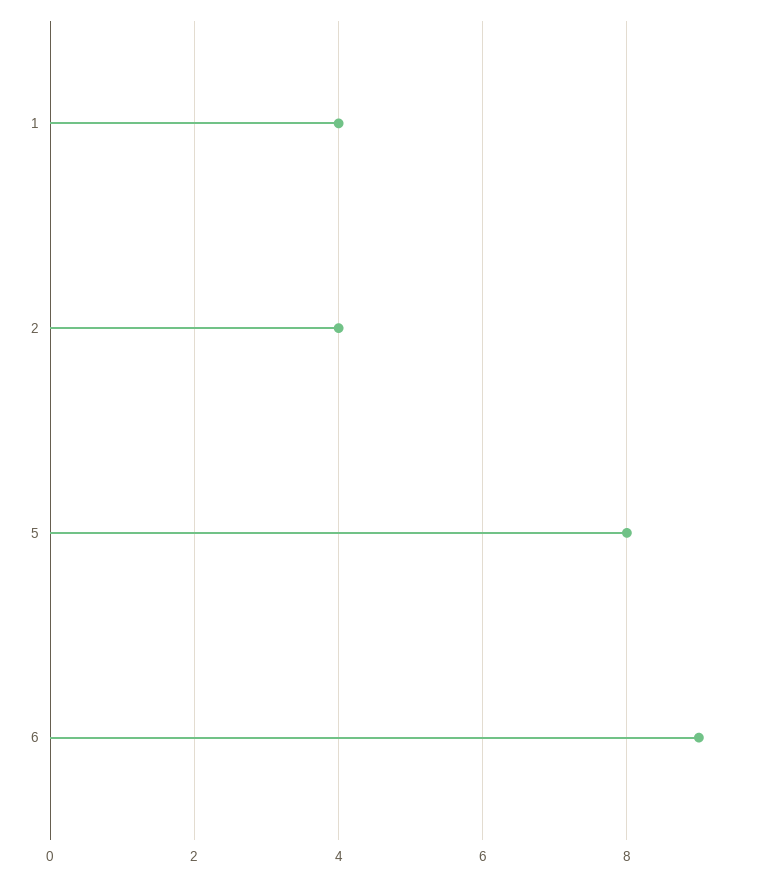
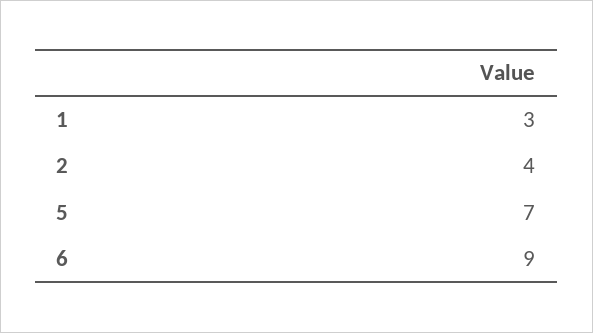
1: 4 -> 3
5: 8 -> 7

